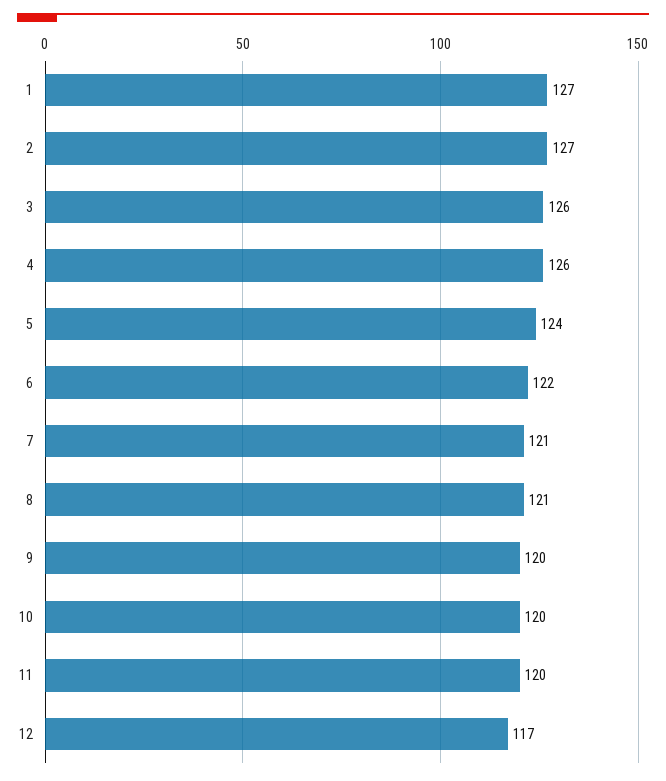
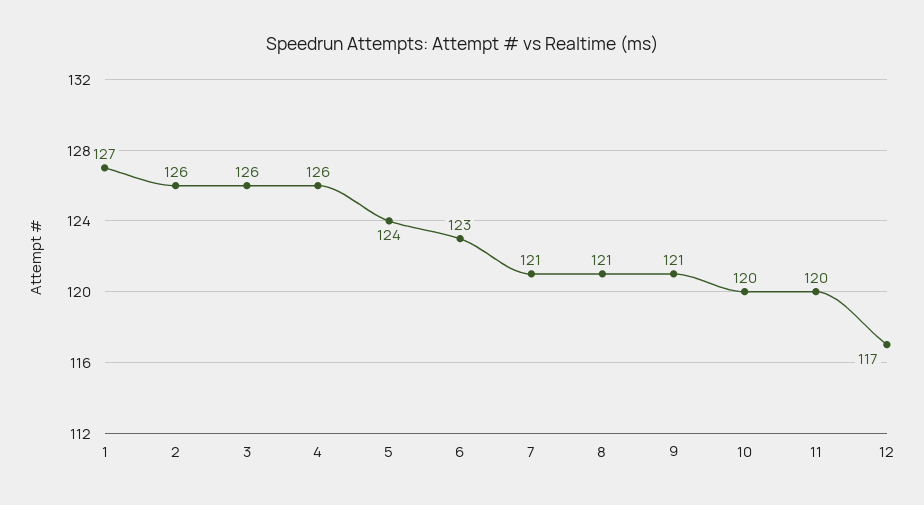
2: 127 -> 126
6: 122 -> 123
9: 120 -> 121

